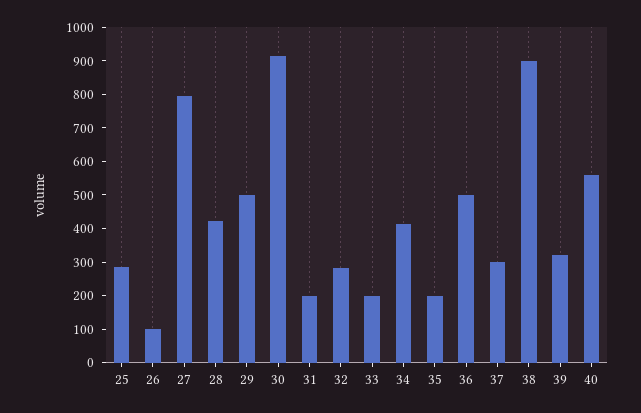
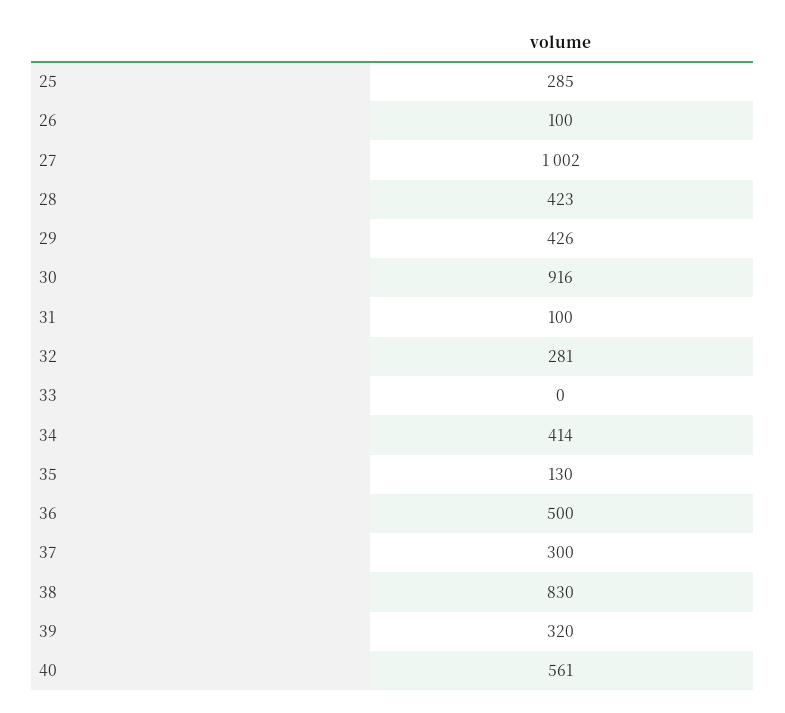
27: 800 -> 1002
29: 500 -> 426
31: 200 -> 100
33: 200 -> 0
35: 200 -> 130
38: 900 -> 830

